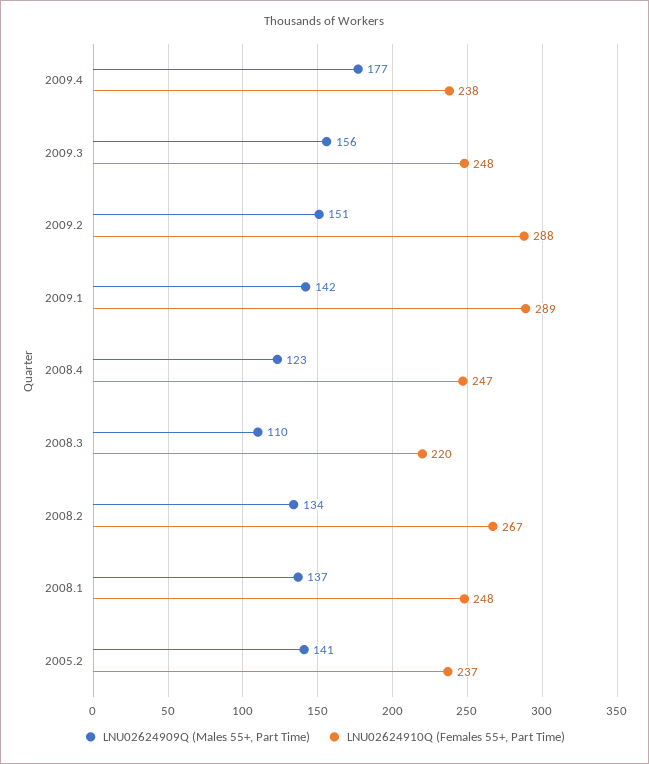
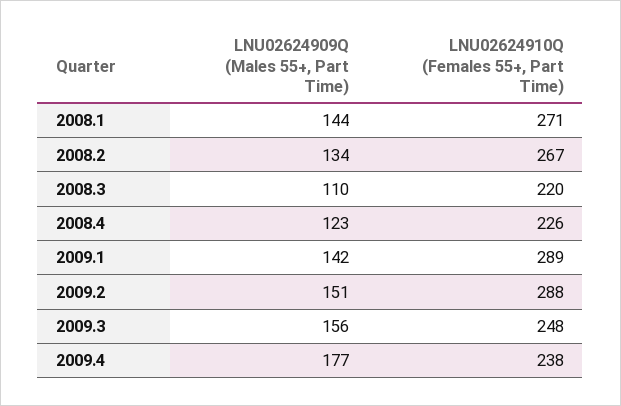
LNU02624910Q (Females 55+, Part Time), 2008.4: 247 -> 226
LNU02624909Q (Males 55+, Part Time), 2008.1: 137 -> 144
LNU02624910Q (Females 55+, Part Time), 2008.1: 248 -> 271
LNU02624909Q (Males 55+, Part Time), 2005.2: 141 -> none
LNU02624910Q (Females 55+, Part Time), 2005.2: 237 -> none

